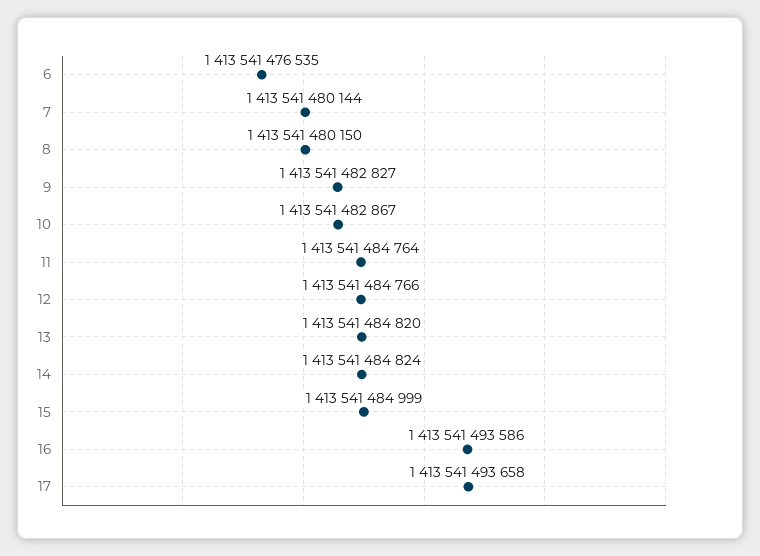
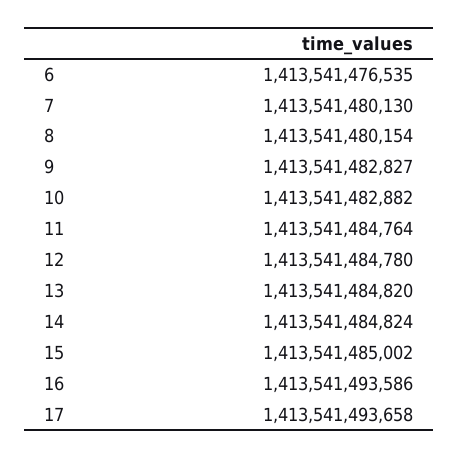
7: 1413541480144 -> 1413541480130
8: 1413541480150 -> 1413541480154
10: 1413541482867 -> 1413541482882
12: 1413541484766 -> 1413541484780
15: 1413541484999 -> 1413541485002

